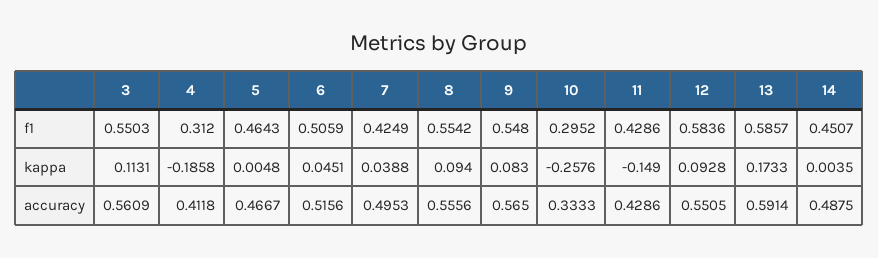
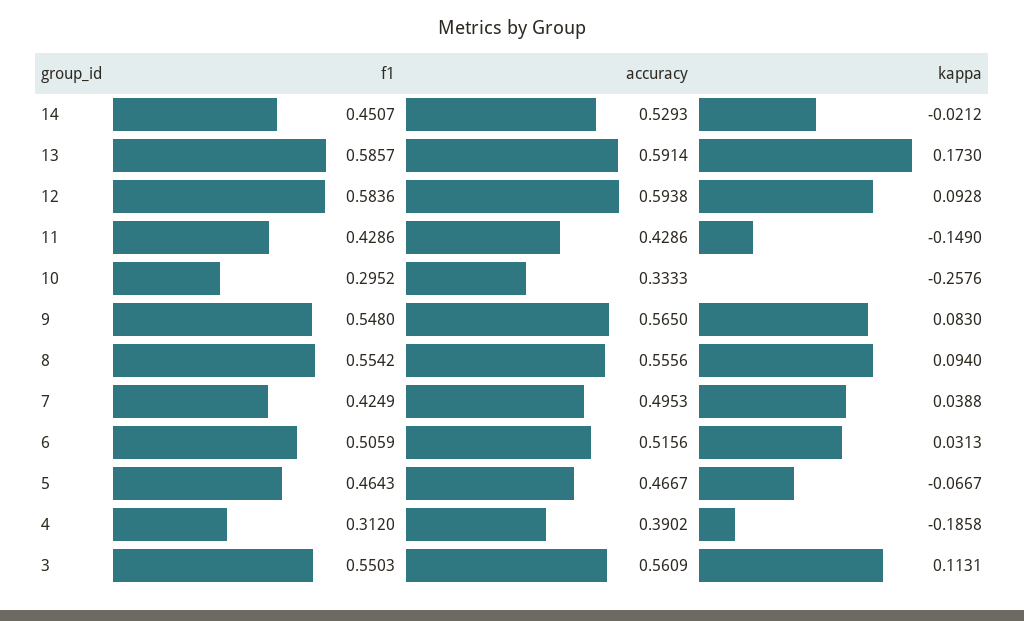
5, kappa: 0.0048 -> -0.0667
6, kappa: 0.0451 -> 0.0313
13, kappa: 0.1733 -> 0.173
14, kappa: 0.0035 -> -0.0212
4, accuracy: 0.4118 -> 0.3902
12, accuracy: 0.5505 -> 0.5938
14, accuracy: 0.4875 -> 0.5293

